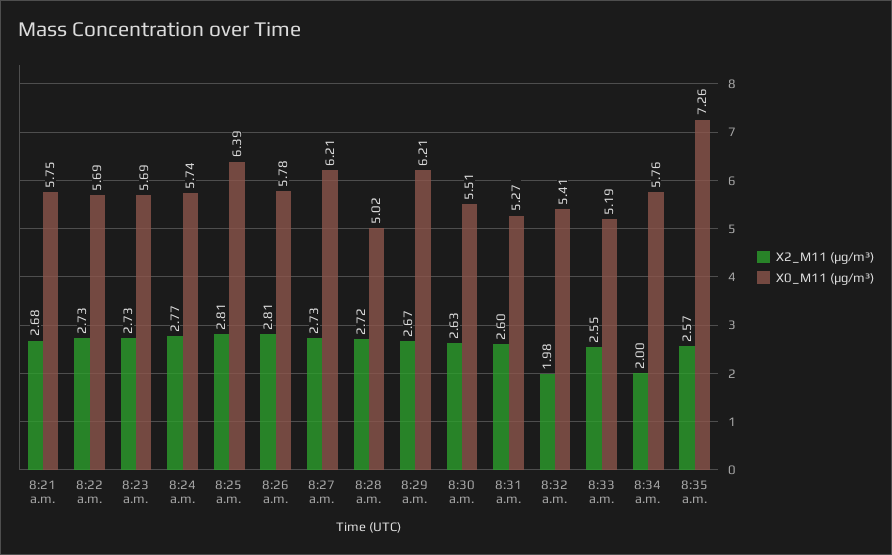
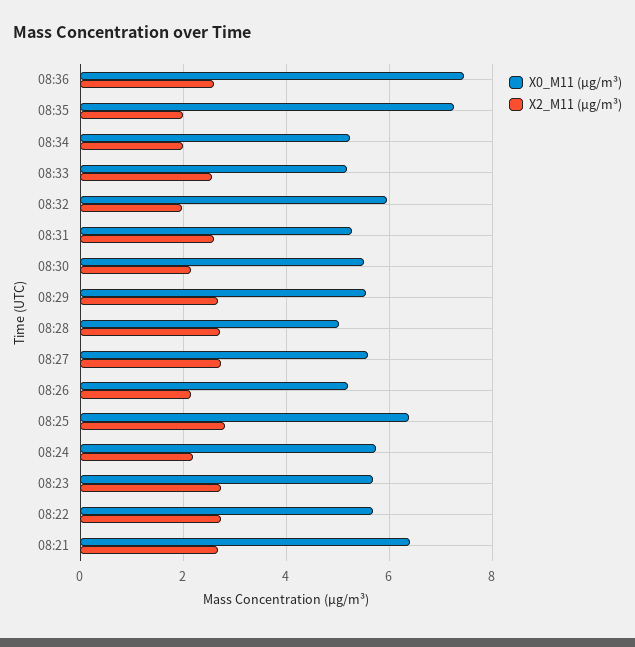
X0_M11 (μg/m³), 8:21 a.m.: 5.75 -> 6.4
X2_M11 (μg/m³), 8:24 a.m.: 2.77 -> 2.2
X2_M11 (μg/m³), 8:26 a.m.: 2.81 -> 2.2
X0_M11 (μg/m³), 8:26 a.m.: 5.78 -> 5.2
X0_M11 (μg/m³), 8:27 a.m.: 6.21 -> 5.6
X0_M11 (μg/m³), 8:29 a.m.: 6.21 -> 5.6
X2_M11 (μg/m³), 8:30 a.m.: 2.63 -> 2.2
X0_M11 (μg/m³), 8:32 a.m.: 5.41 -> 6
X0_M11 (μg/m³), 8:34 a.m.: 5.76 -> 5.2
X2_M11 (μg/m³), 8:35 a.m.: 2.57 -> 2
X0_M11 (μg/m³), 08:36: none -> 7.4
X2_M11 (μg/m³), 08:36: none -> 2.6

